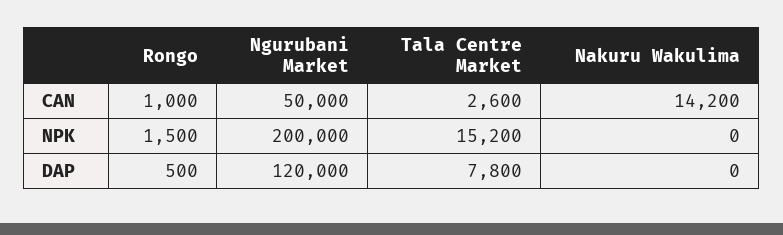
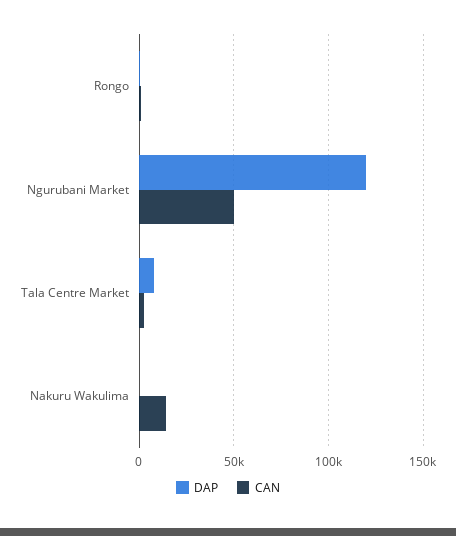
NPK, Rongo: 1500 -> none
NPK, Ngurubani Market: 200000 -> none
NPK, Tala Centre Market: 15200 -> none
NPK, Nakuru Wakulima: 0 -> none

